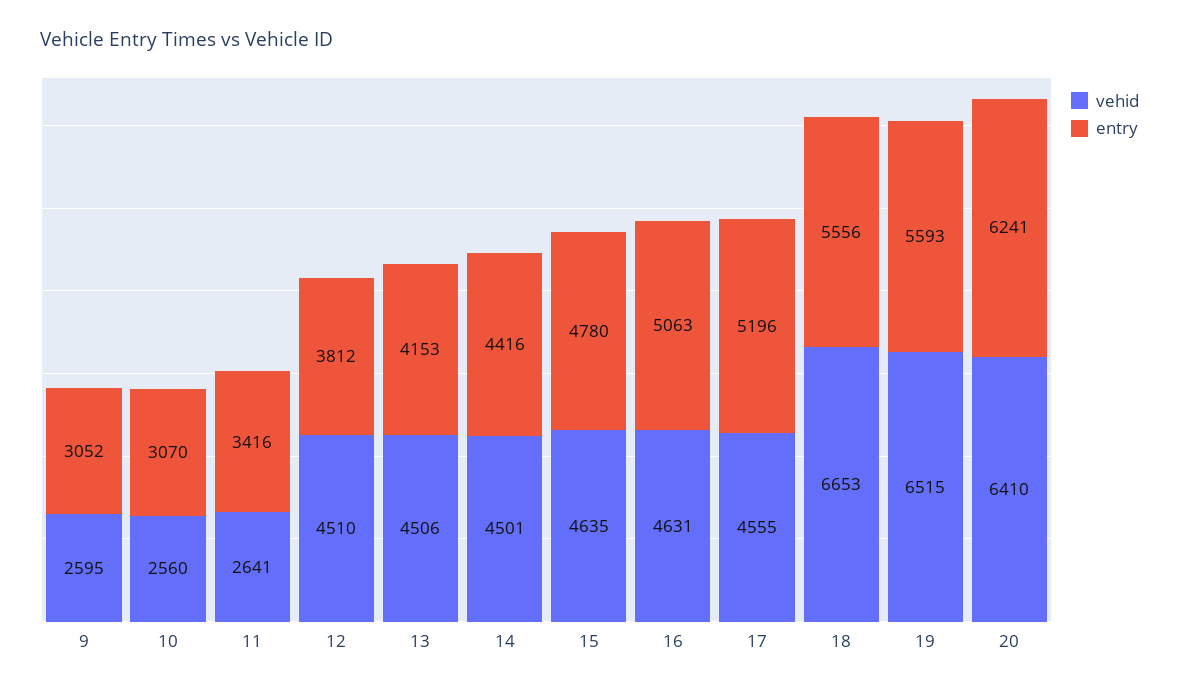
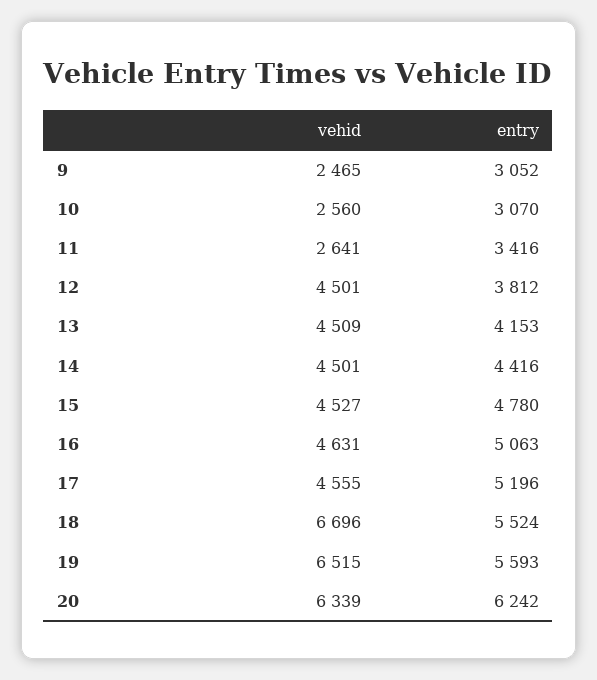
vehid, 9: 2595 -> 2465
vehid, 12: 4510 -> 4501
vehid, 13: 4506 -> 4509
vehid, 15: 4635 -> 4527
vehid, 18: 6653 -> 6696
entry, 18: 5556 -> 5524
vehid, 20: 6410 -> 6339
entry, 20: 6241 -> 6242

